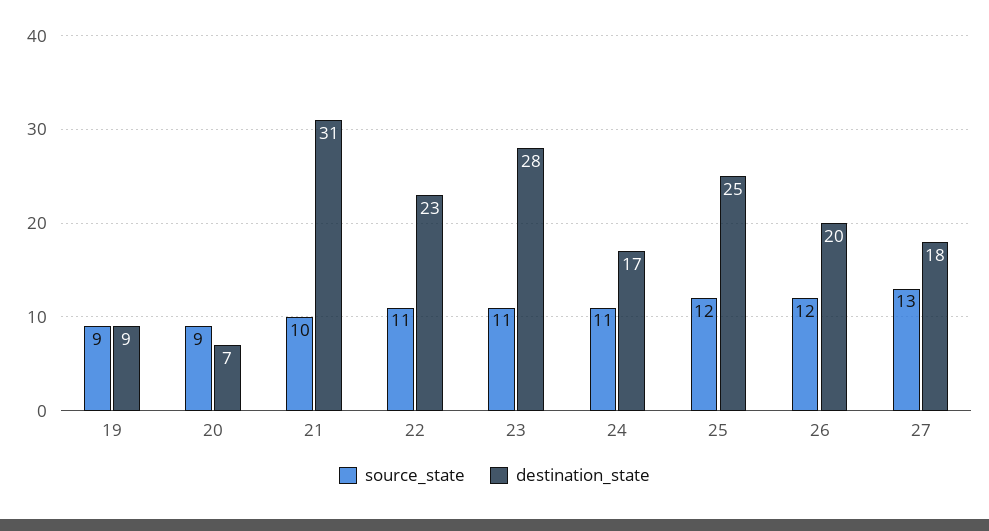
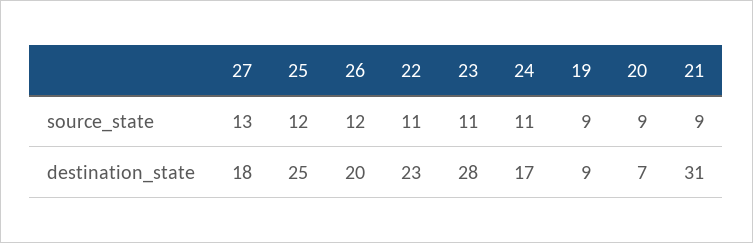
source_state, 21: 10 -> 9

